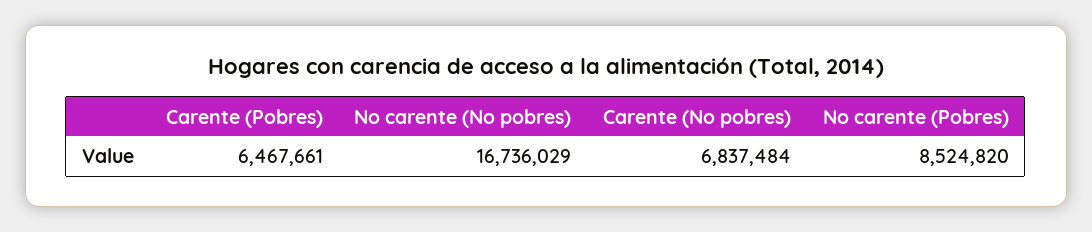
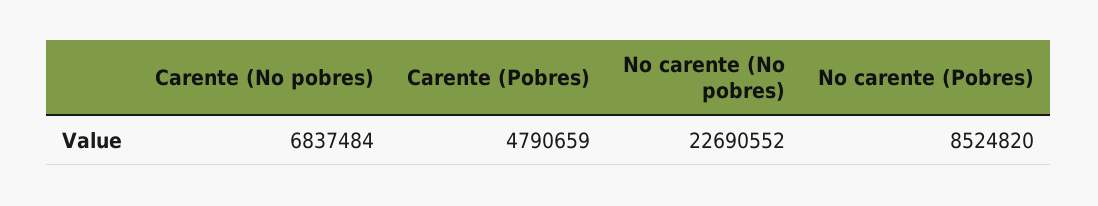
Carente (Pobres): 6467661 -> 4790659
No carente (No pobres): 16736029 -> 22690552

